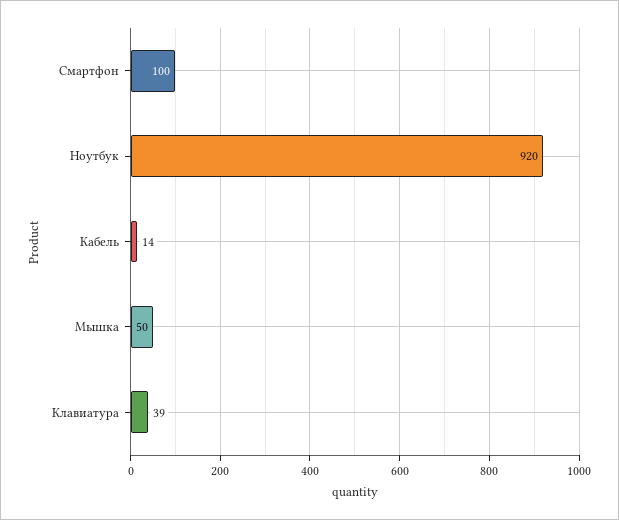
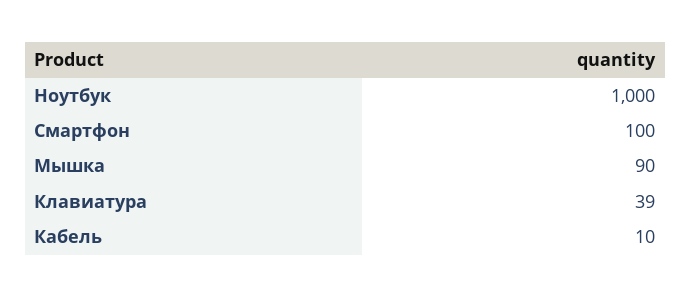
Ноутбук: 920 -> 1000
Кабель: 14 -> 10
Мышка: 50 -> 90

